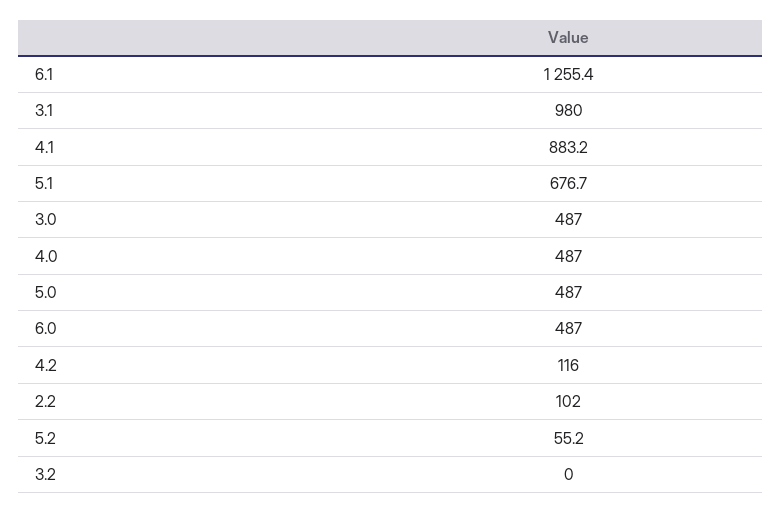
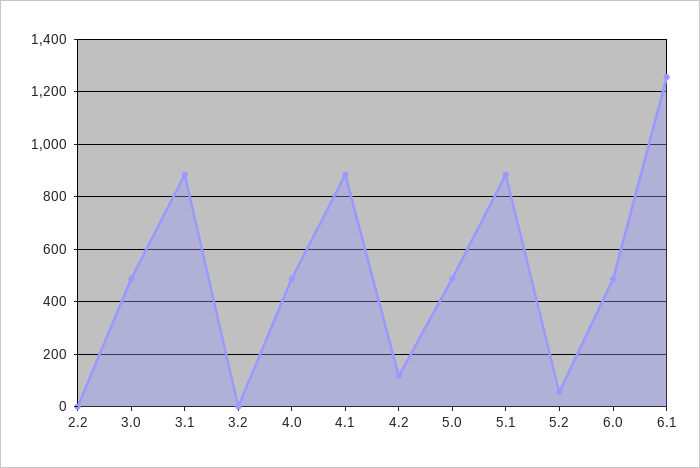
3.1: 980 -> 875
5.1: 676.7 -> 875
2.2: 102 -> 0

